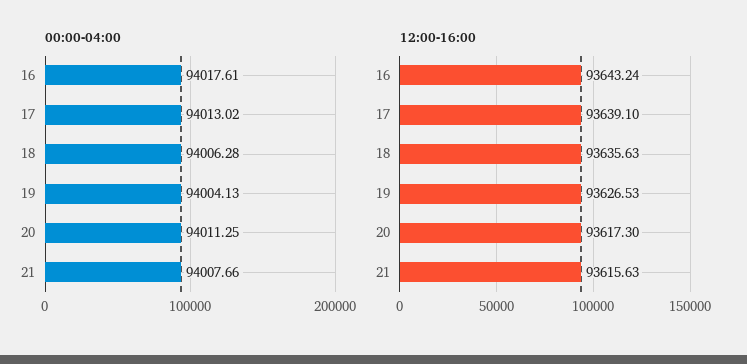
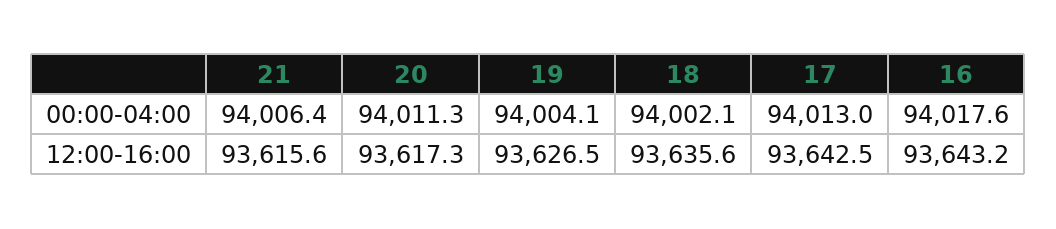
00:00-04:00, 18: 94006.28 -> 94002.1
00:00-04:00, 21: 94007.66 -> 94006.4
12:00-16:00, 17: 93639.1 -> 93642.5

